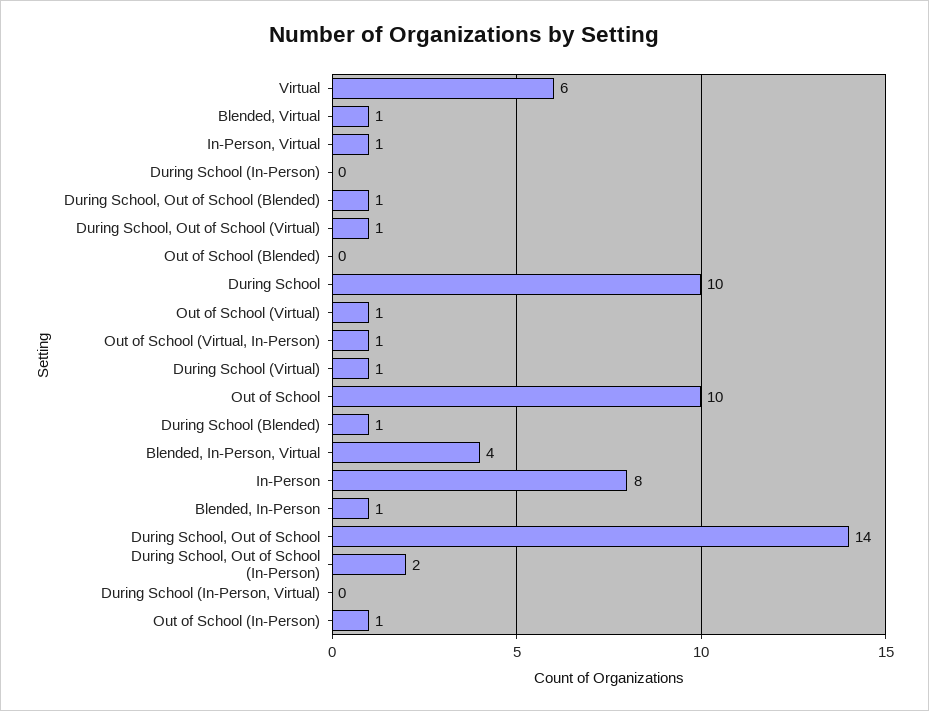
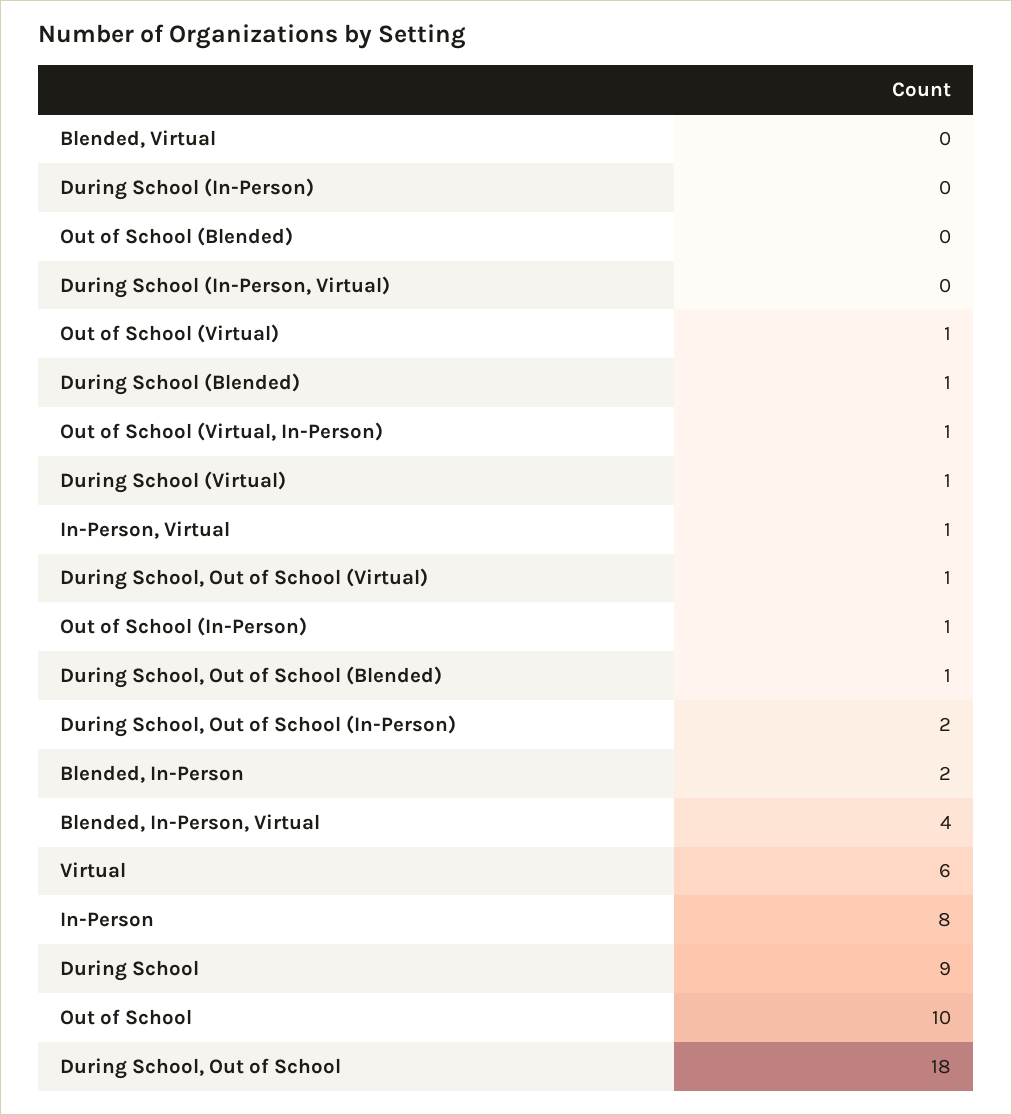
Blended, Virtual: 1 -> 0
During School: 10 -> 9
Blended, In-Person: 1 -> 2
During School, Out of School: 14 -> 18

